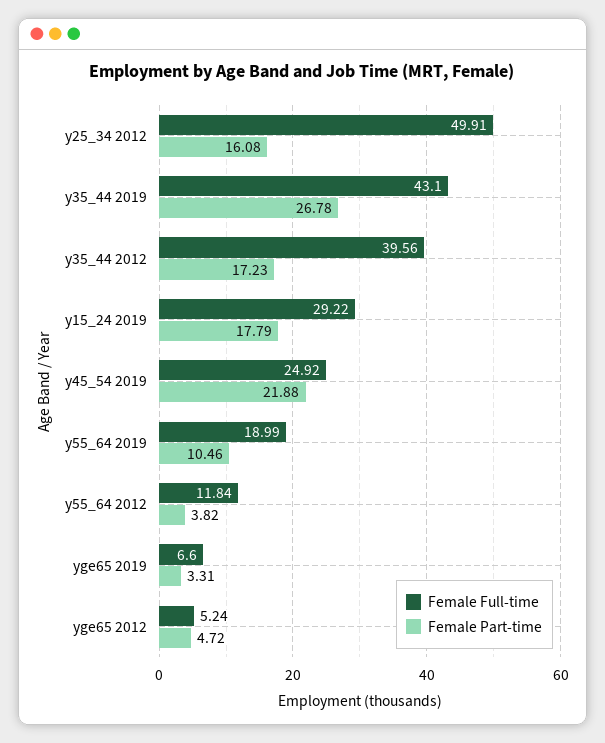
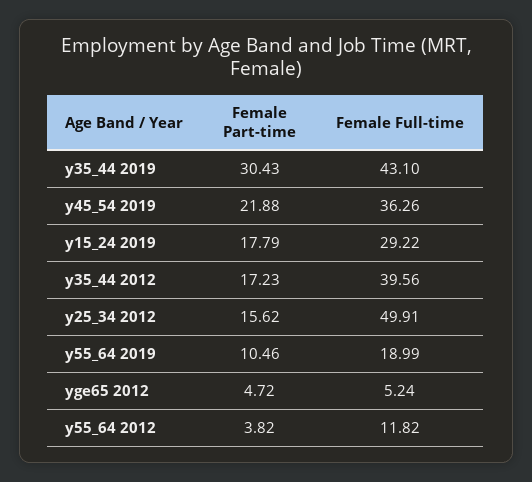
Female Part-time, y25_34 2012: 16.08 -> 15.62
Female Part-time, y35_44 2019: 26.78 -> 30.43
Female Full-time, y45_54 2019: 24.92 -> 36.26
Female Full-time, y55_64 2012: 11.84 -> 11.82
Female Full-time, yge65 2019: 6.6 -> none
Female Part-time, yge65 2019: 3.31 -> none

